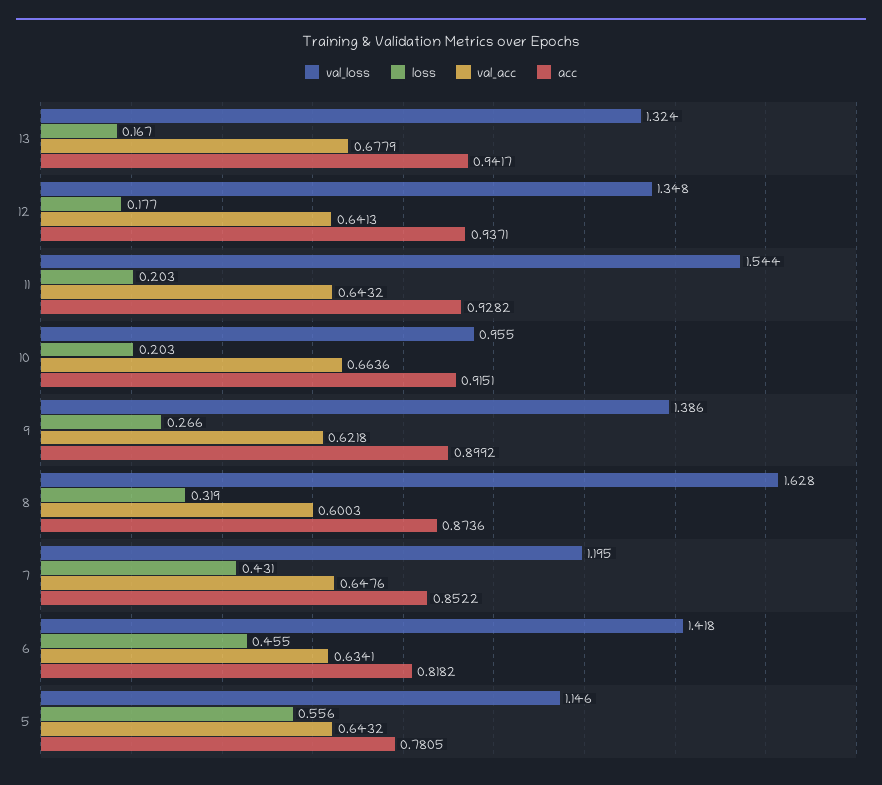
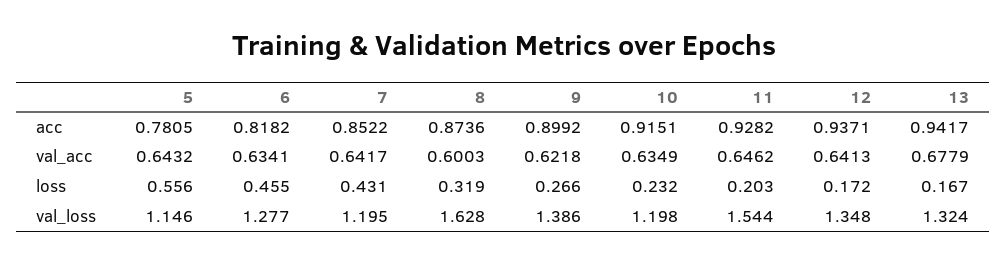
loss, 12: 0.177 -> 0.172
val_acc, 11: 0.6432 -> 0.6462
val_loss, 10: 0.955 -> 1.198
loss, 10: 0.203 -> 0.232
val_acc, 10: 0.6636 -> 0.6349
val_acc, 7: 0.6476 -> 0.6417
val_loss, 6: 1.418 -> 1.277

